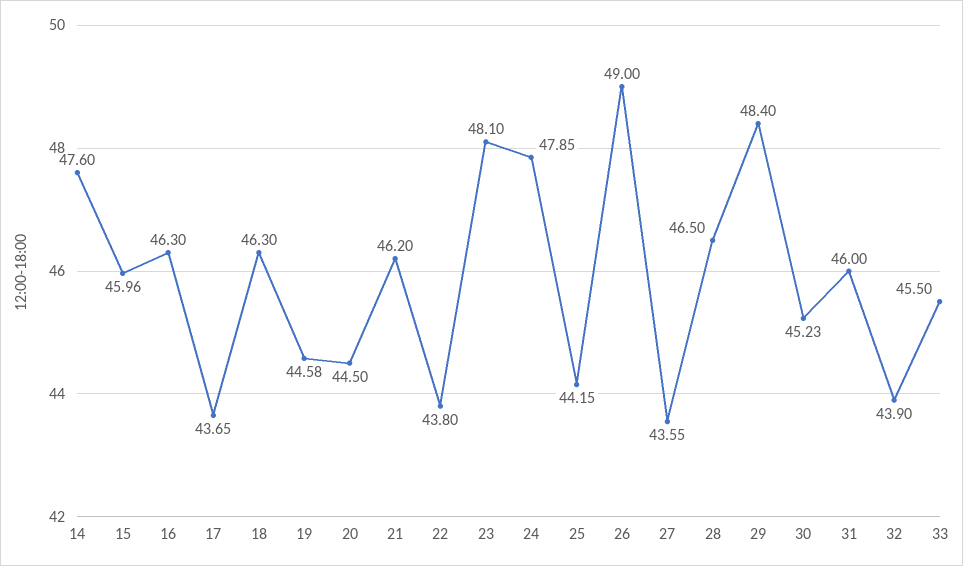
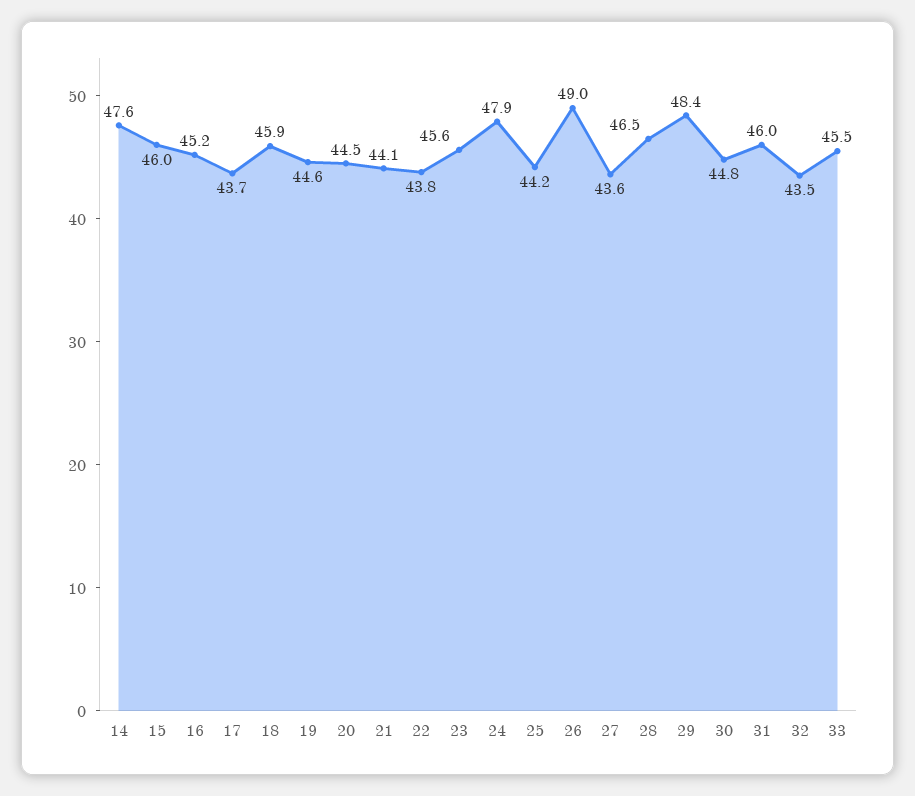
16: 46.3 -> 45.2
18: 46.3 -> 45.9
21: 46.2 -> 44.1
23: 48.1 -> 45.6
30: 45.23 -> 44.8
32: 43.9 -> 43.5

